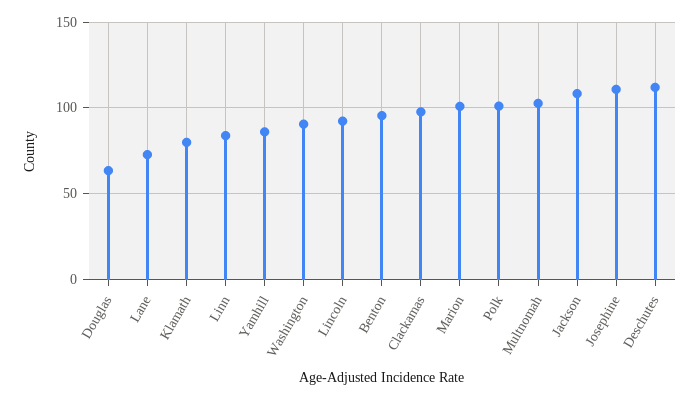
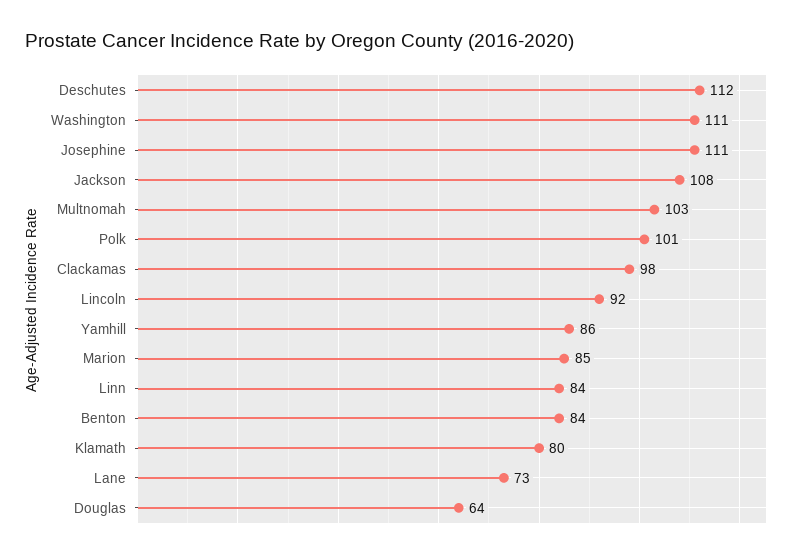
Washington: 90 -> 111
Benton: 95 -> 84
Marion: 100 -> 85

